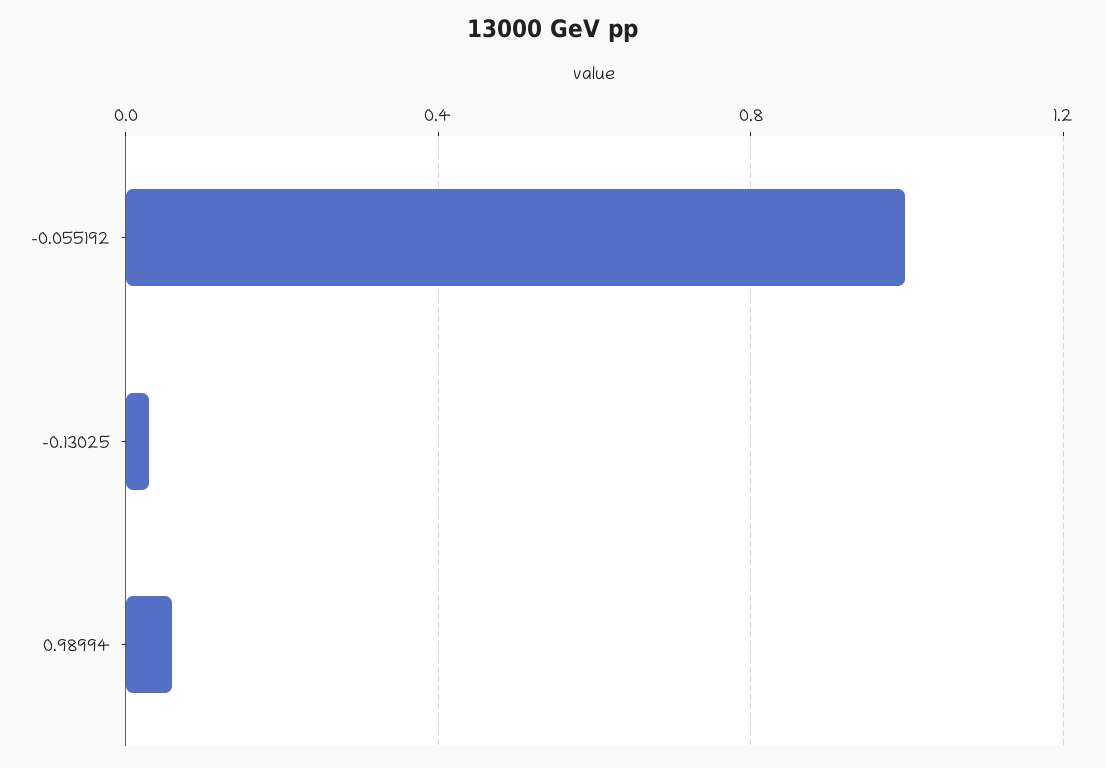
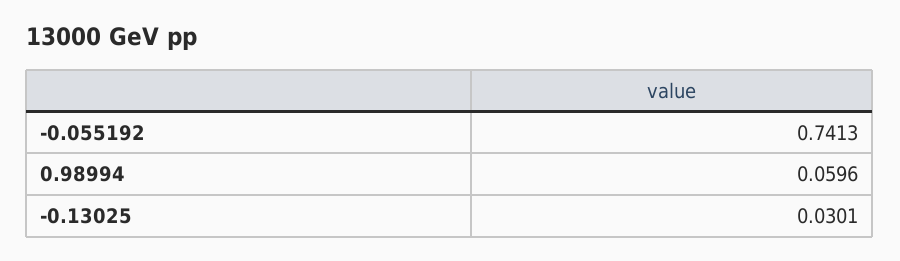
-0.055192: 1 -> 0.7413

